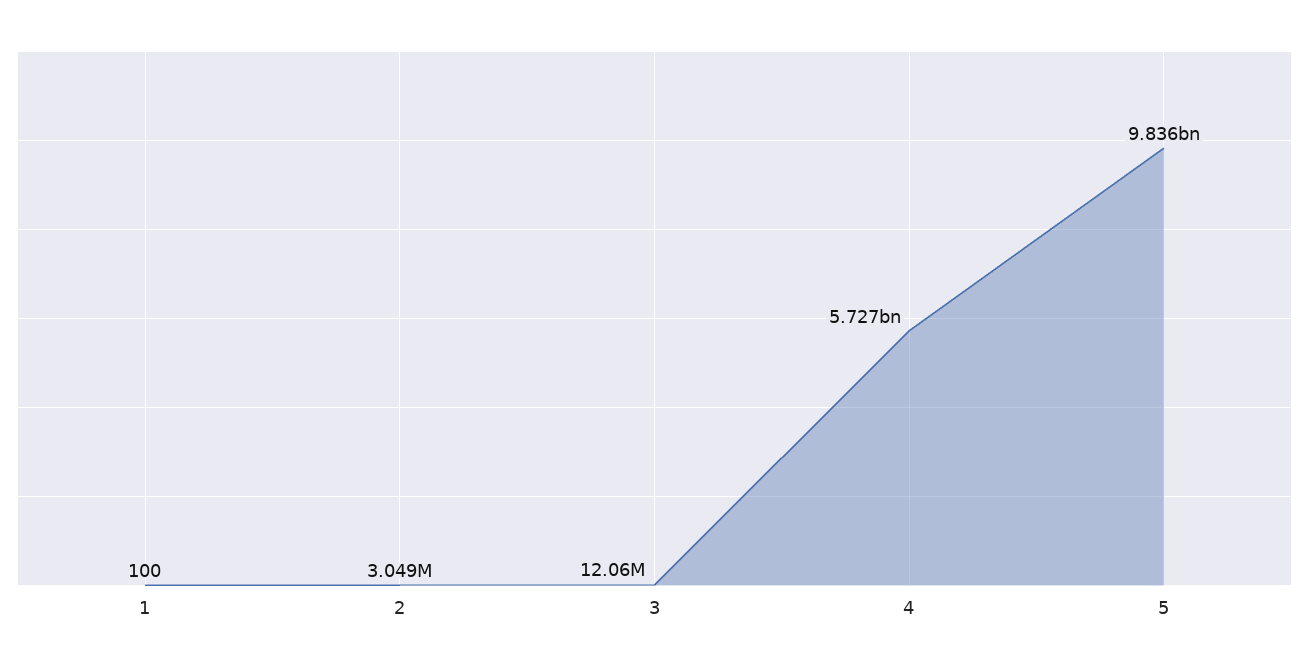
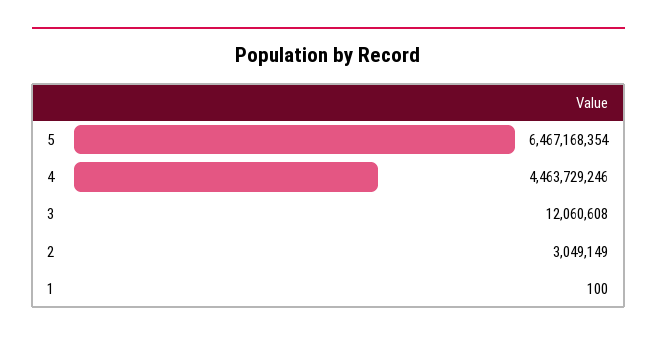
4: 5727000000 -> 4463729246
5: 9836000000 -> 6467168354

